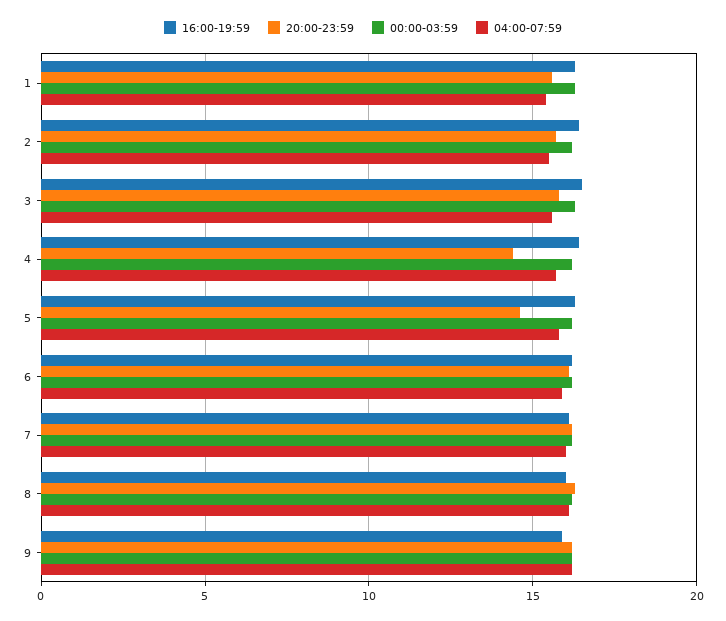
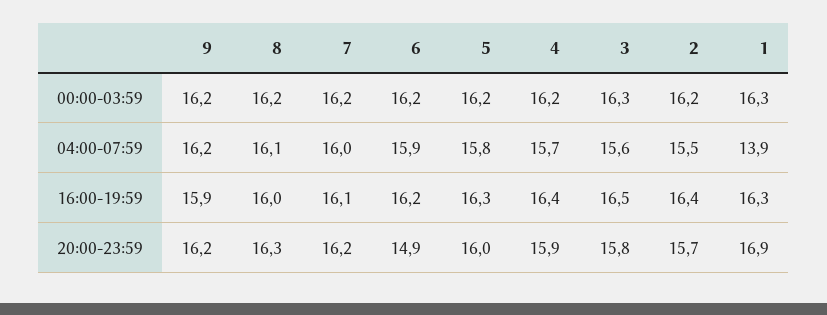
20:00-23:59, 1: 15.5 -> 16.9
04:00-07:59, 1: 15.5 -> 13.9
20:00-23:59, 4: 14.5 -> 15.9
20:00-23:59, 5: 14.5 -> 16
20:00-23:59, 6: 16 -> 14.9

